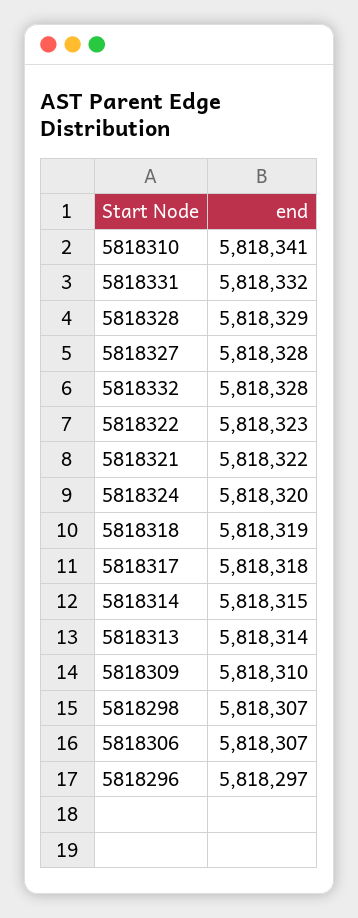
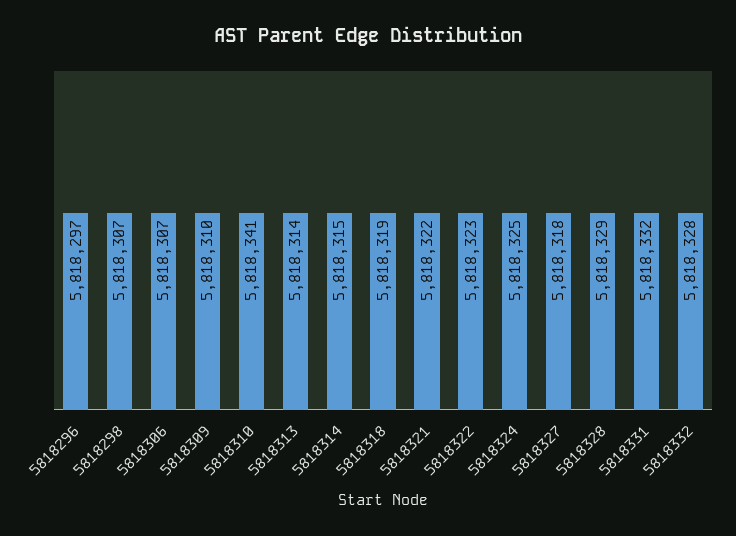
5818327: 5818328 -> 5818318
5818324: 5818320 -> 5818325
5818317: 5818318 -> none

